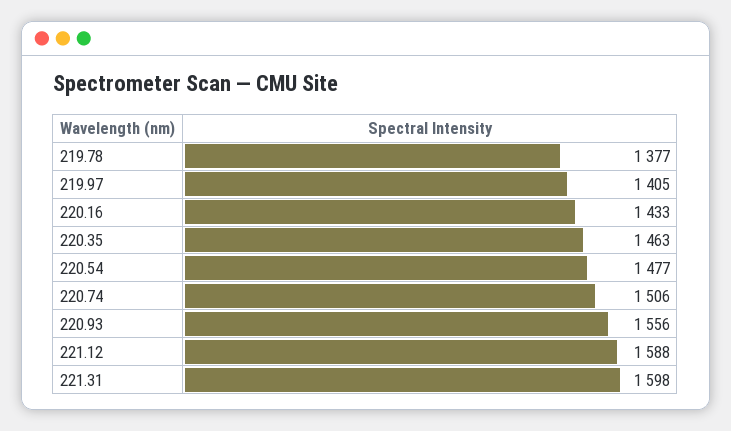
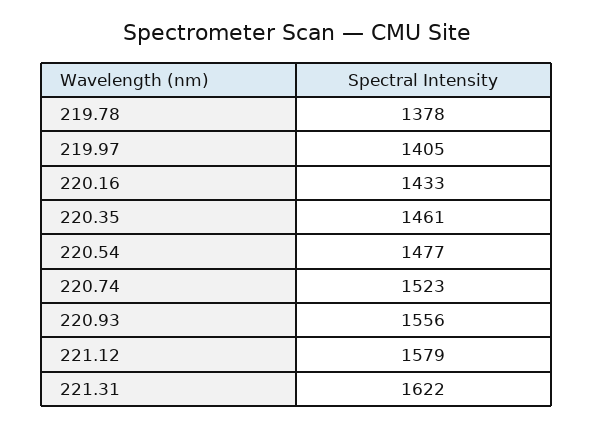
219.78: 1377 -> 1378
220.35: 1463 -> 1461
220.74: 1506 -> 1523
221.12: 1588 -> 1579
221.31: 1598 -> 1622

